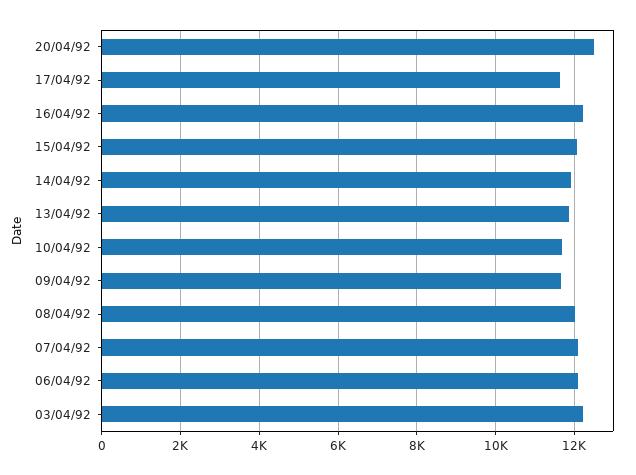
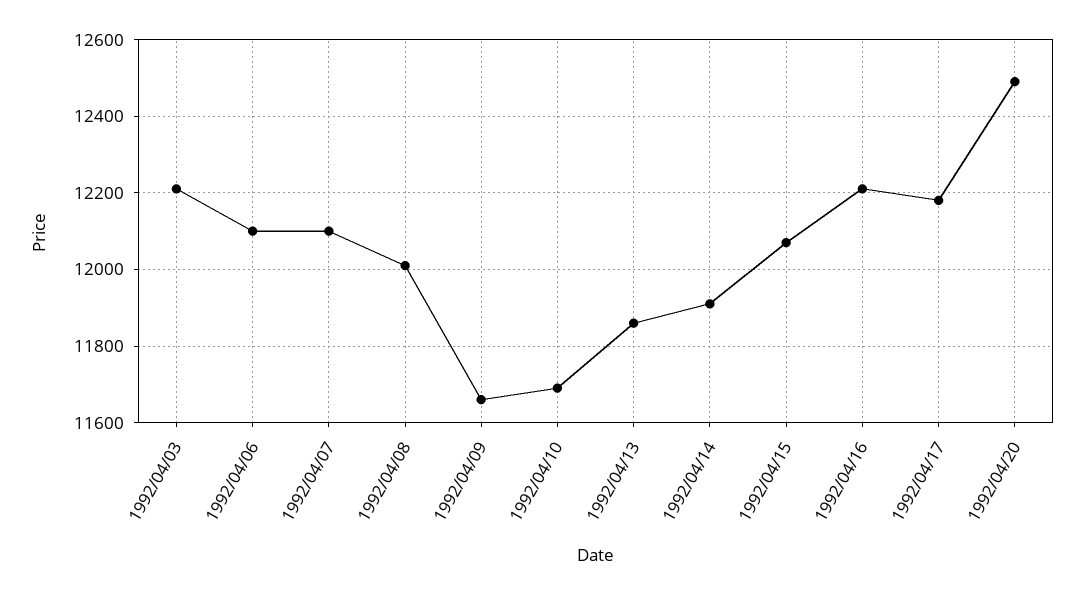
17/04/92: 11600 -> 12180

